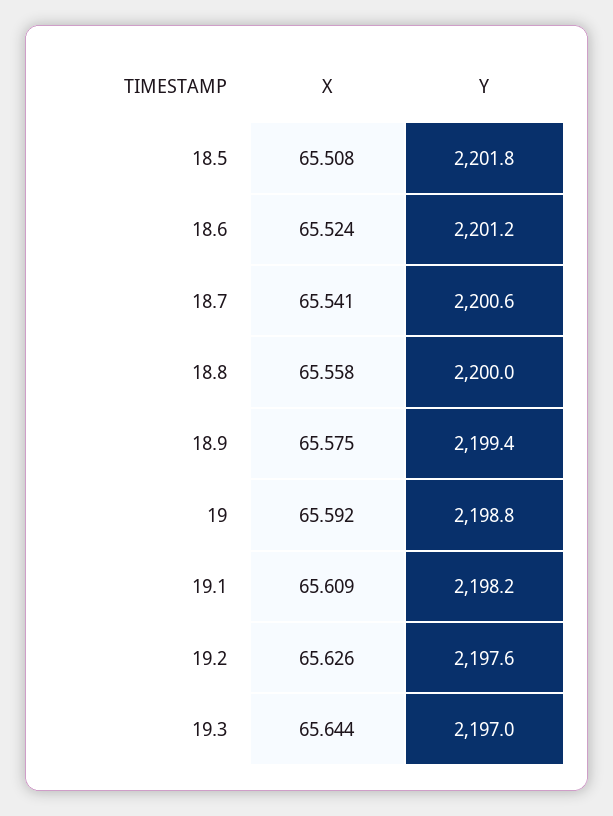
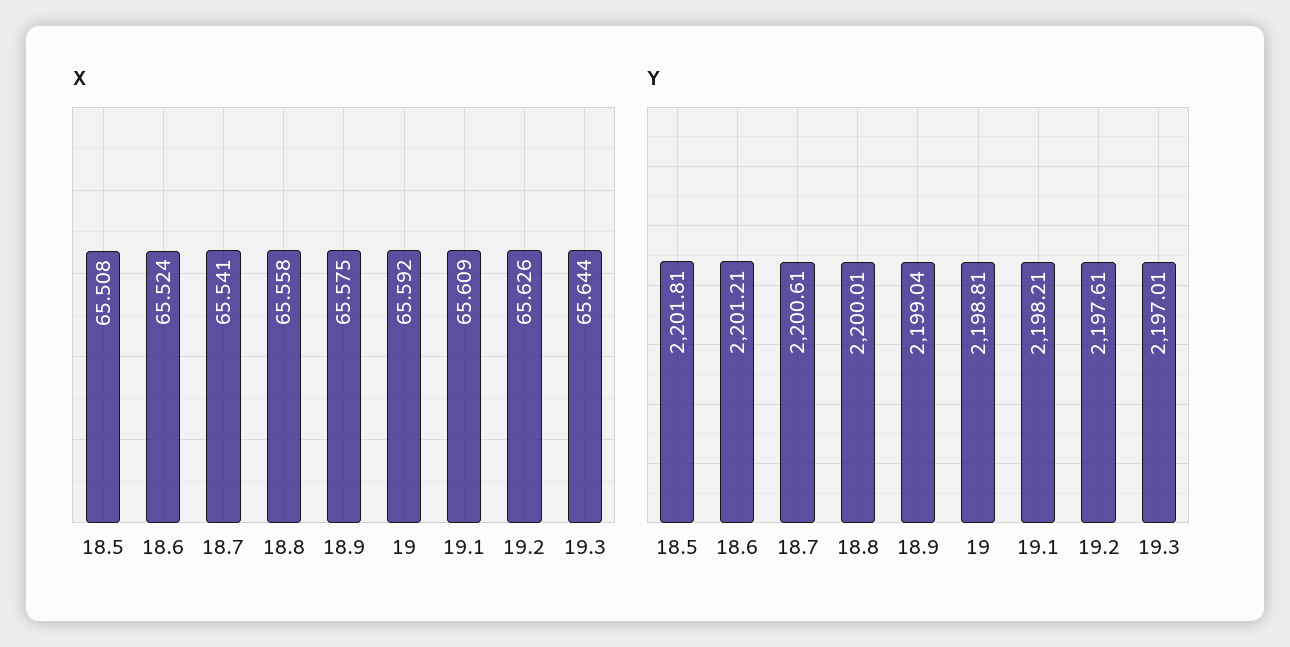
Y, 18.9: 2199.4 -> 2199.04

